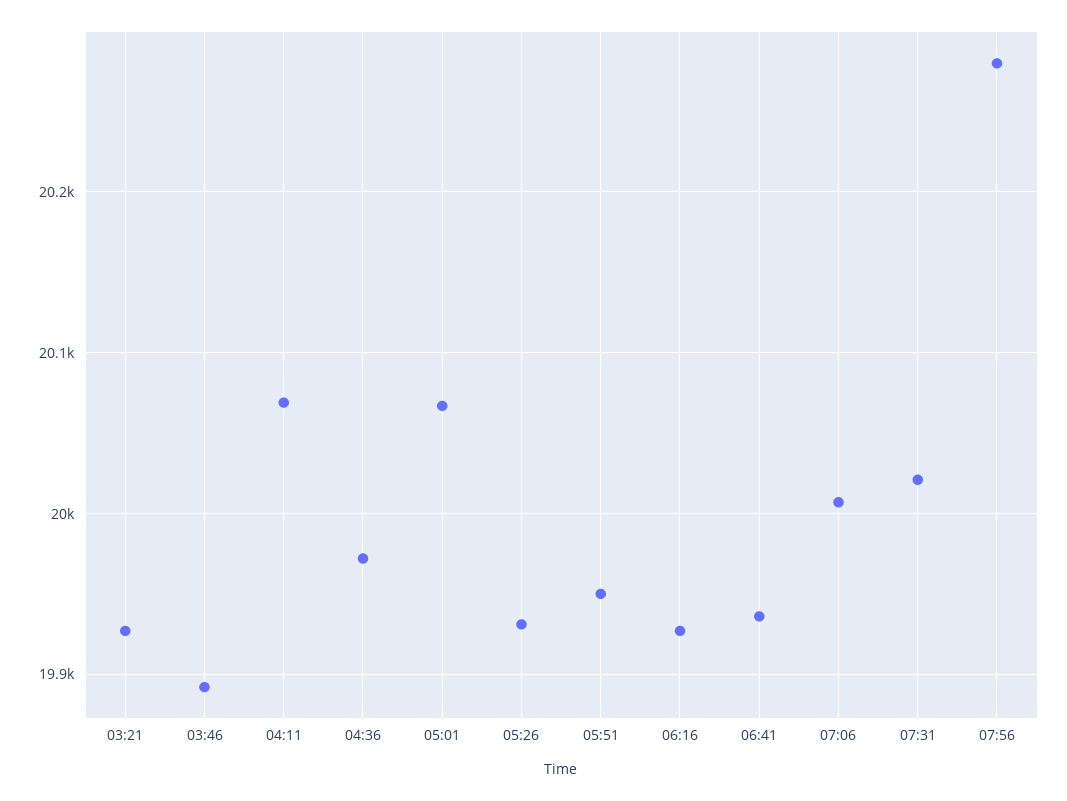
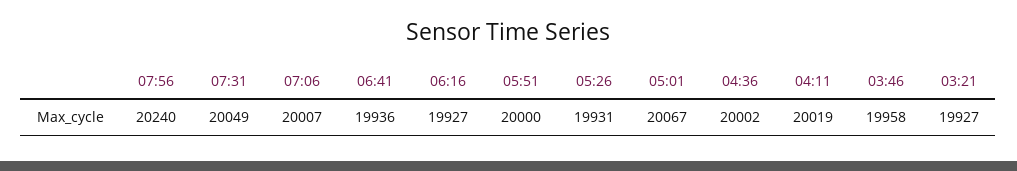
03:46: 19890 -> 19958
04:11: 20070 -> 20019
04:36: 19970 -> 20002
05:51: 19950 -> 20000
07:31: 20020 -> 20049
07:56: 20280 -> 20240

